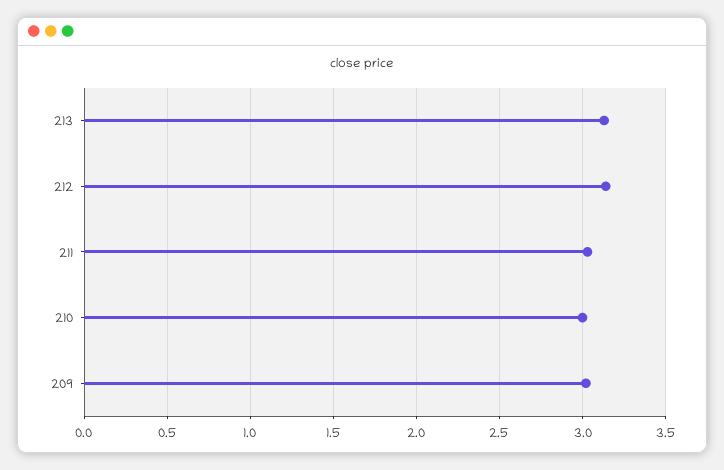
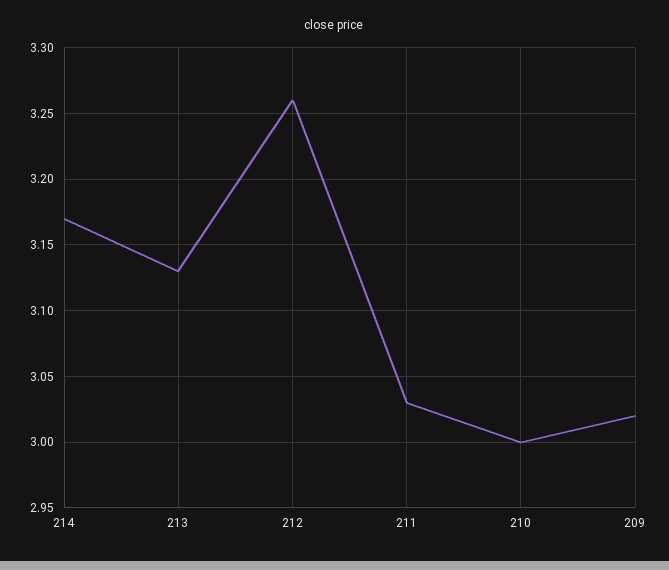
212: 3.15 -> 3.26
214: none -> 3.17

